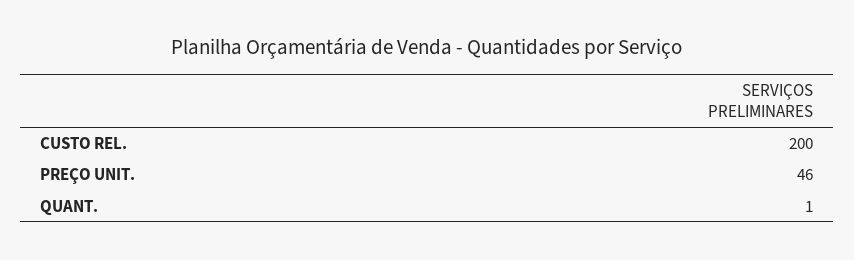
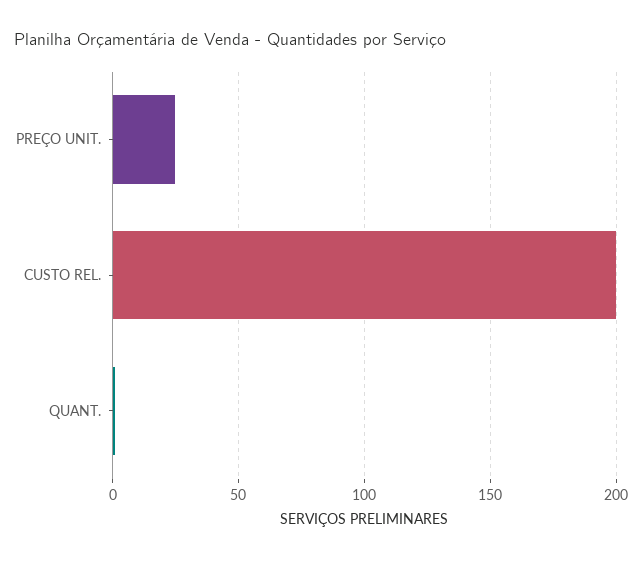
PREÇO UNIT.: 46 -> 25

